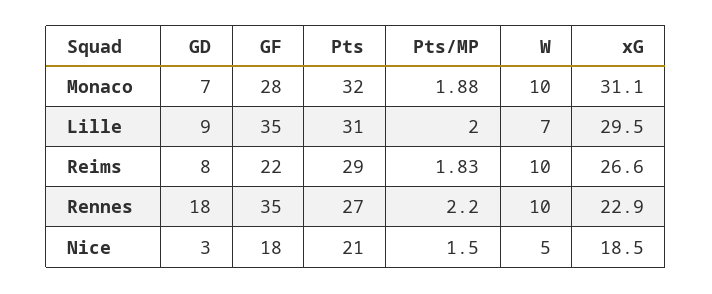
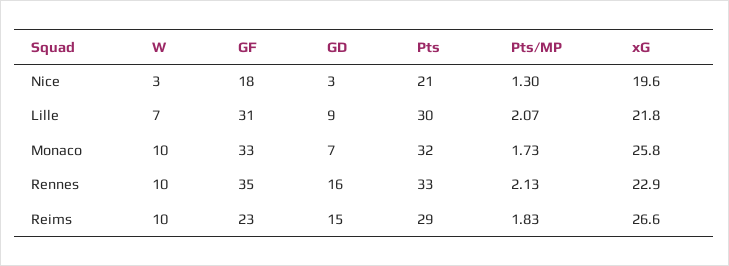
GF, Monaco: 28 -> 33
Pts/MP, Monaco: 1.88 -> 1.73
xG, Monaco: 31.1 -> 25.8
GF, Lille: 35 -> 31
Pts, Lille: 31 -> 30
Pts/MP, Lille: 2 -> 2.07
xG, Lille: 29.5 -> 21.8
GD, Reims: 8 -> 15
GF, Reims: 22 -> 23
GD, Rennes: 18 -> 16
Pts, Rennes: 27 -> 33
Pts/MP, Rennes: 2.2 -> 2.13
Pts/MP, Nice: 1.5 -> 1.3
W, Nice: 5 -> 3
xG, Nice: 18.5 -> 19.6

